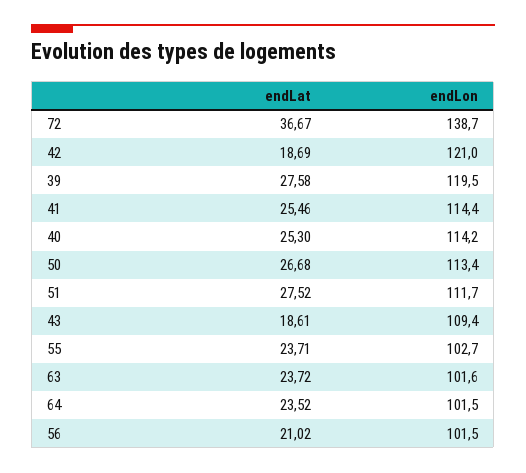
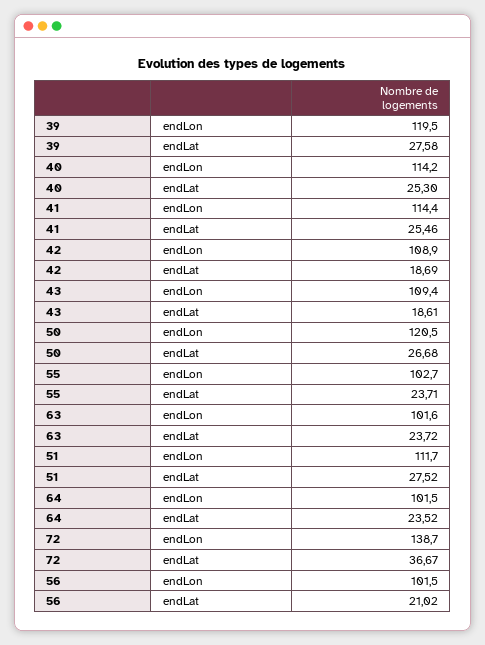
endLon, 42: 121 -> 108.9
endLon, 50: 113.4 -> 120.5

